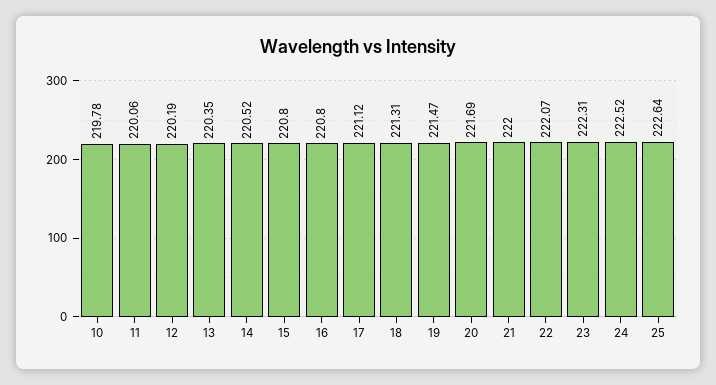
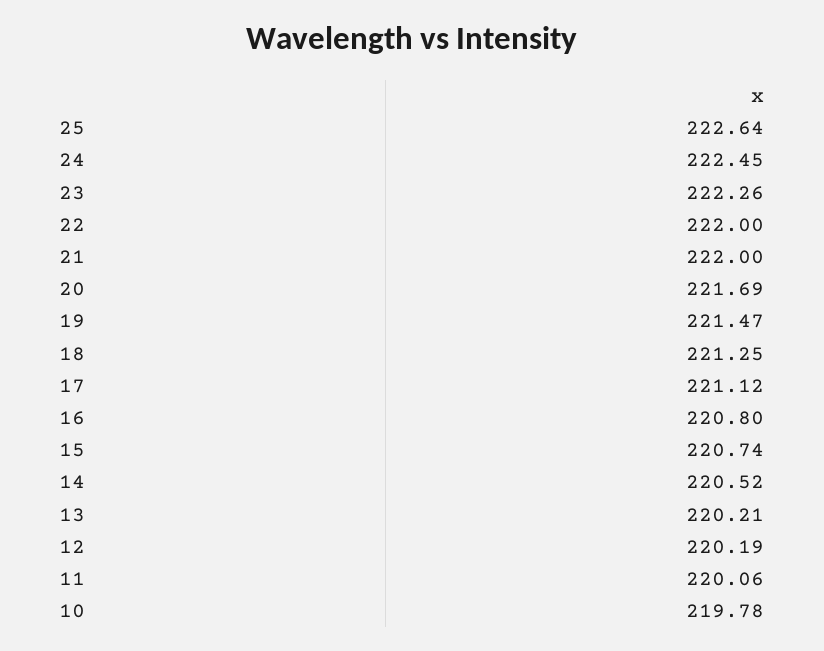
13: 220.35 -> 220.21
15: 220.8 -> 220.74
18: 221.31 -> 221.25
22: 222.07 -> 222
23: 222.31 -> 222.26
24: 222.52 -> 222.45

